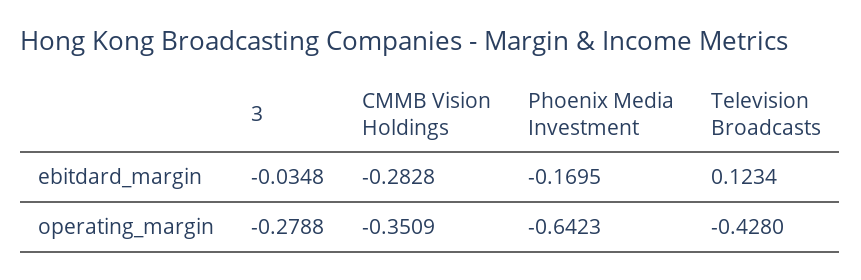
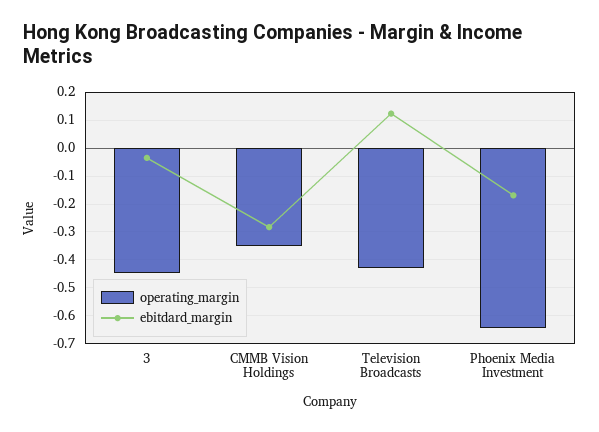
operating_margin, 3: -0.2788 -> -0.45

